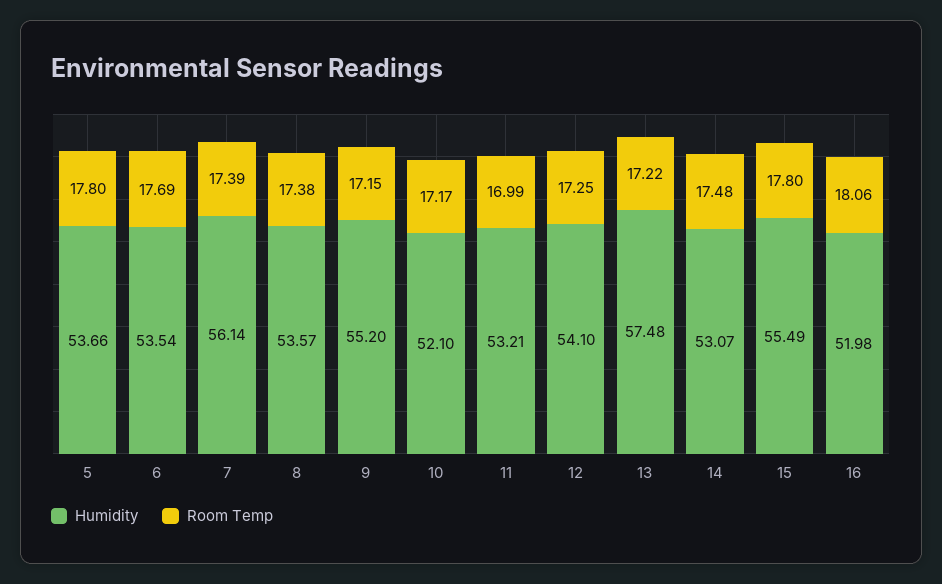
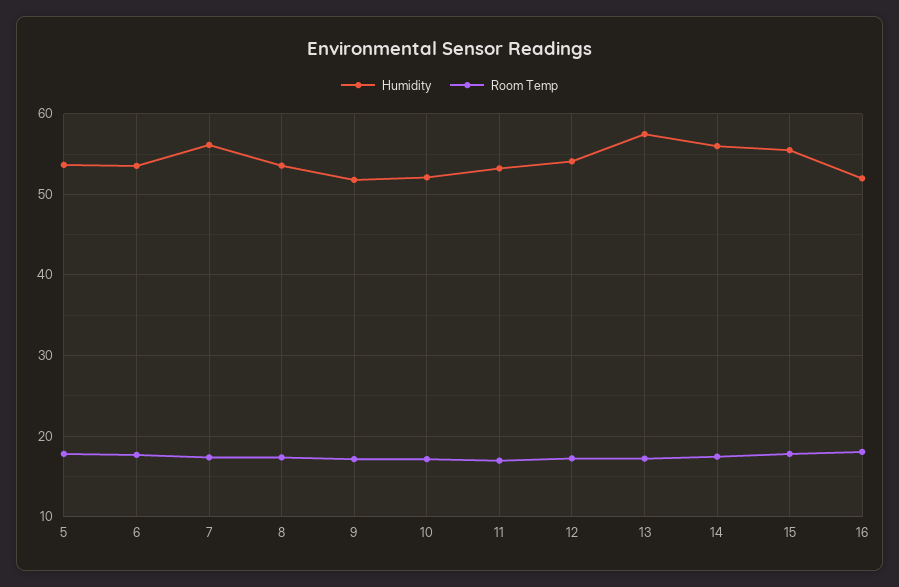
Humidity, 9: 55.2 -> 52
Humidity, 14: 53.07 -> 56

